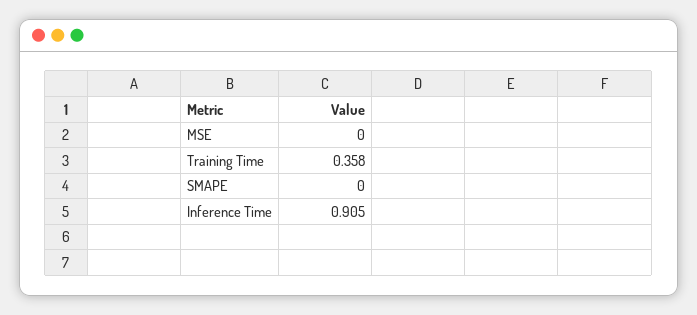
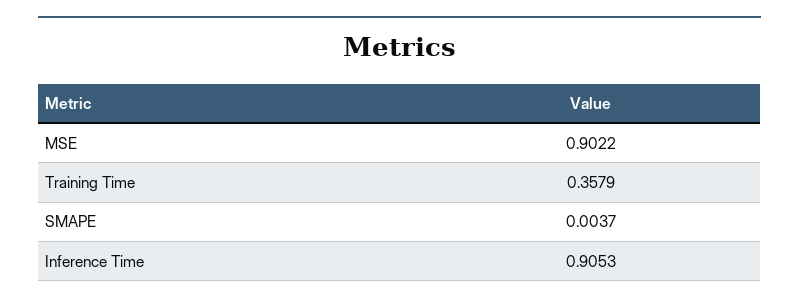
MSE: 0 -> 0.9022
SMAPE: 0 -> 0.0037

